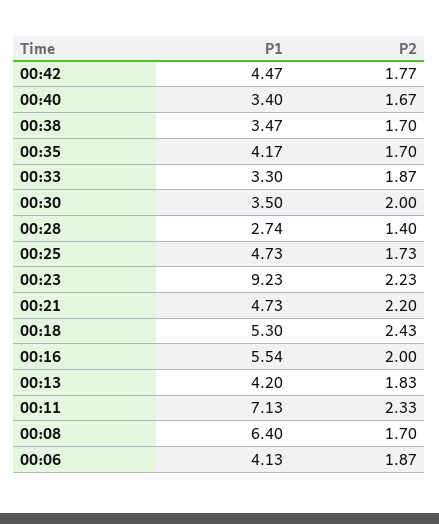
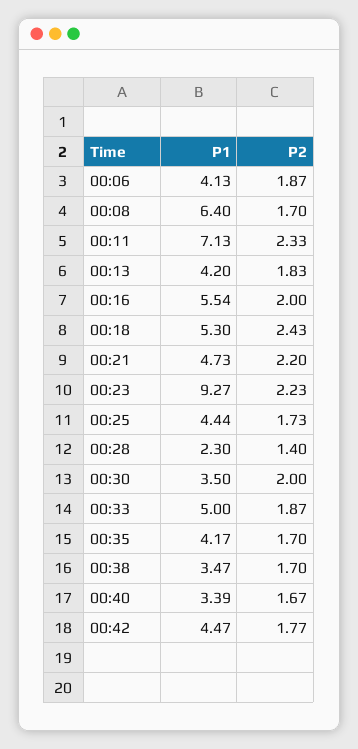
P1, 00:40: 3.4 -> 3.39
P1, 00:33: 3.3 -> 5
P1, 00:28: 2.74 -> 2.3
P1, 00:25: 4.73 -> 4.44
P1, 00:23: 9.23 -> 9.27

